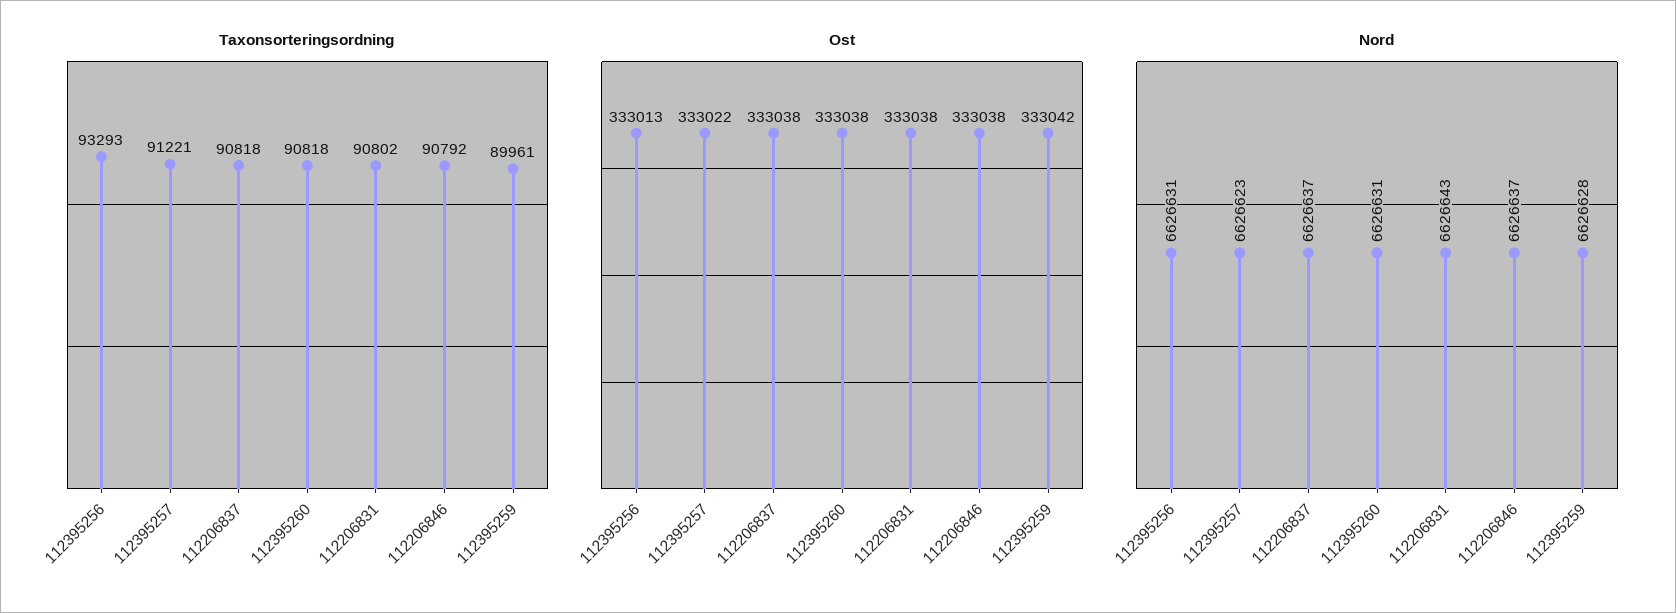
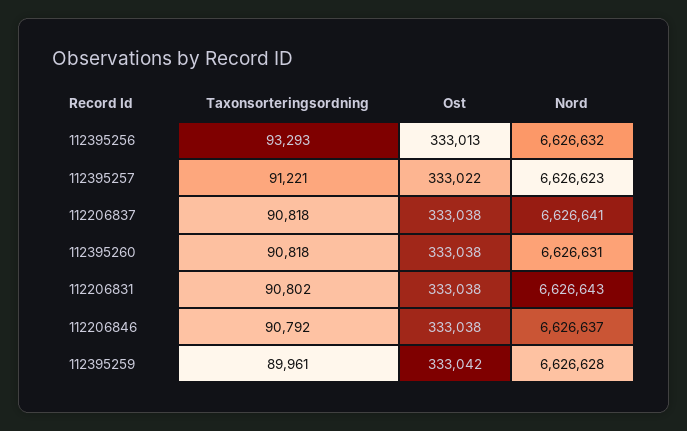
Nord, 112395256: 6626631 -> 6626632
Nord, 112206837: 6626637 -> 6626641

